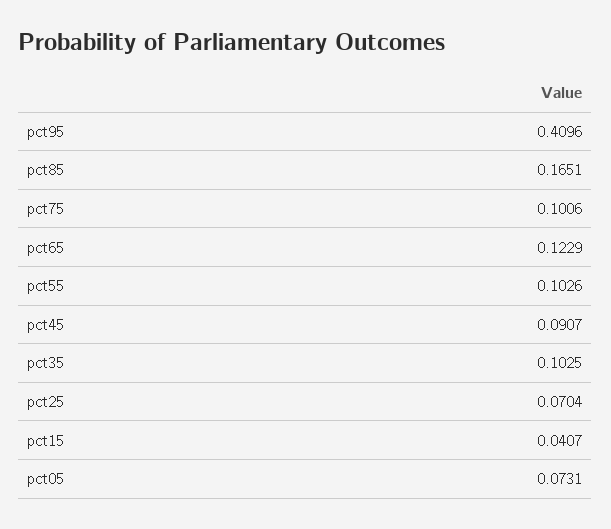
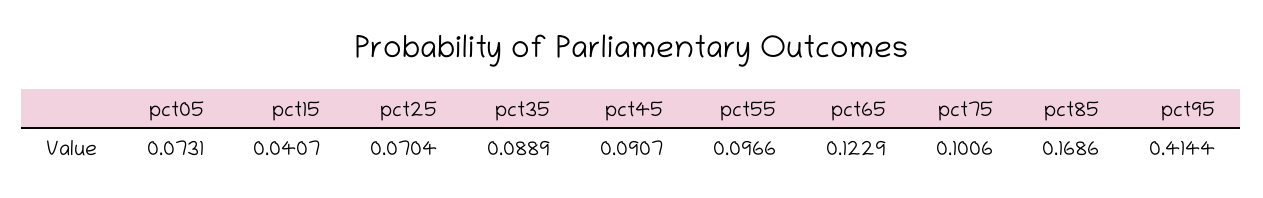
pct95: 0.4096 -> 0.4144
pct85: 0.1651 -> 0.1686
pct55: 0.1026 -> 0.0966
pct35: 0.1025 -> 0.0889

